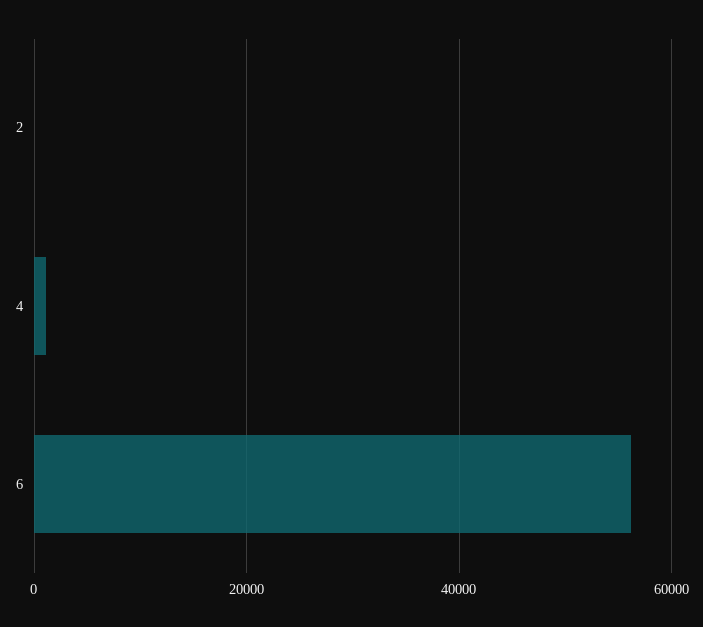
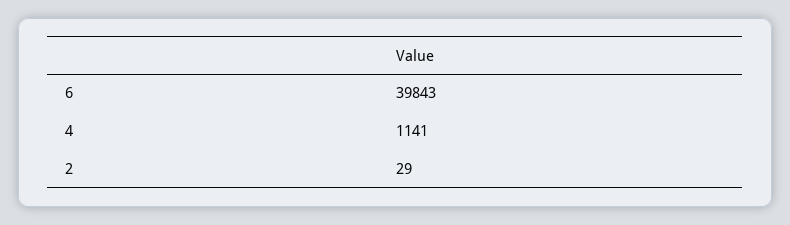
6: 56000 -> 39843

